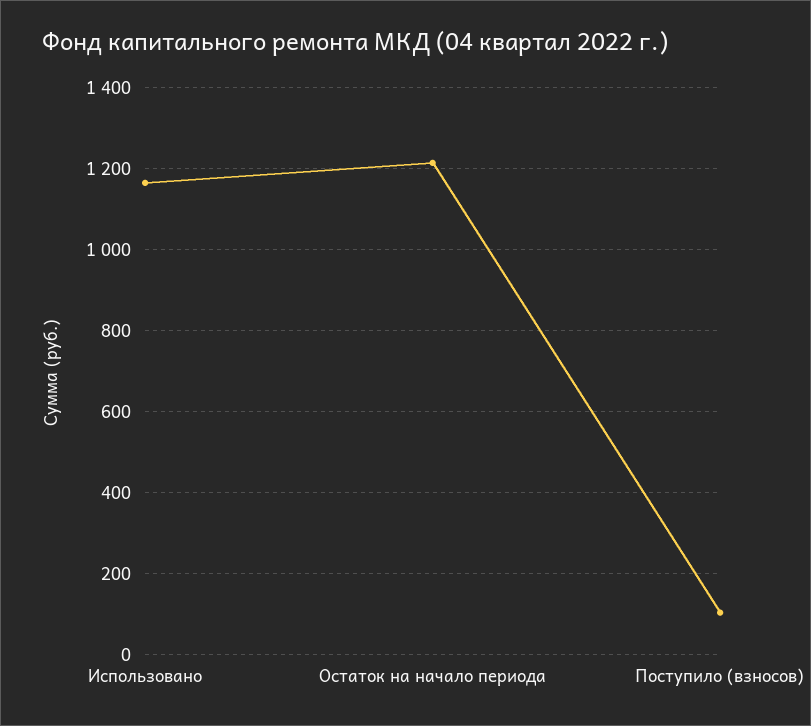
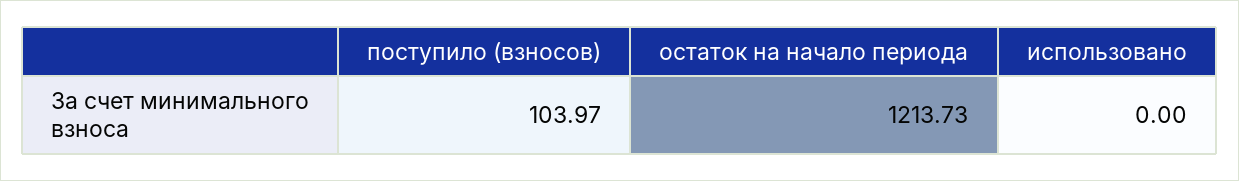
Использовано: 1160 -> 0

